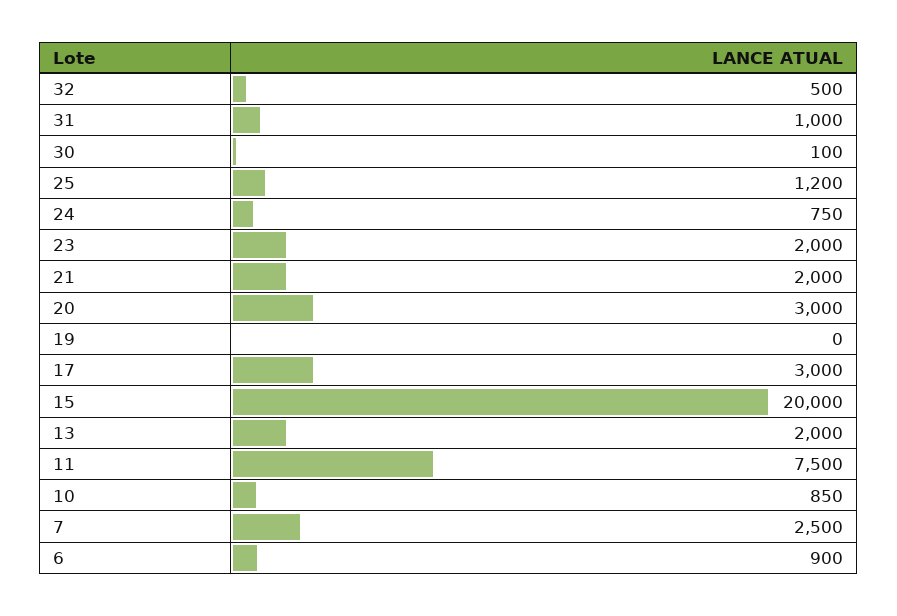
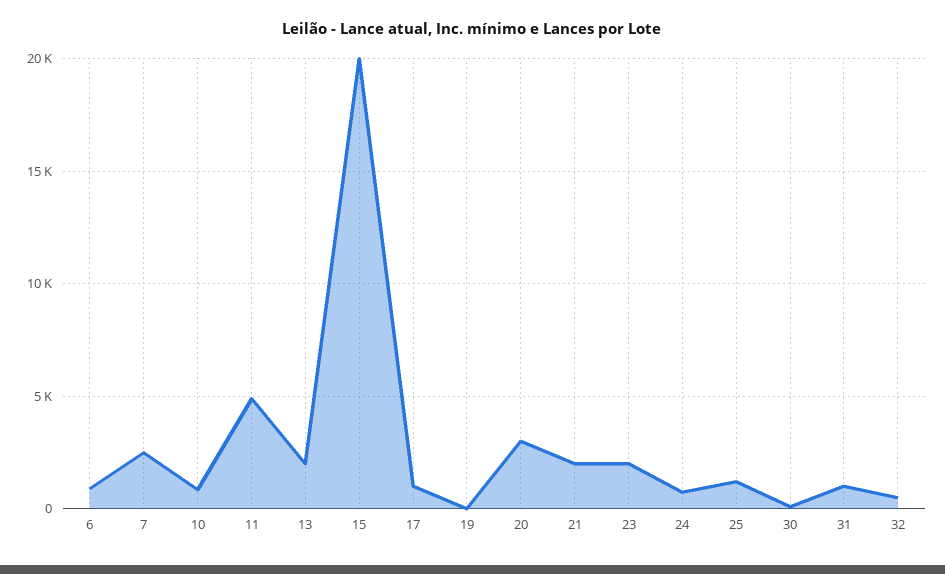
17: 3000 -> 1000
11: 7500 -> 5000

